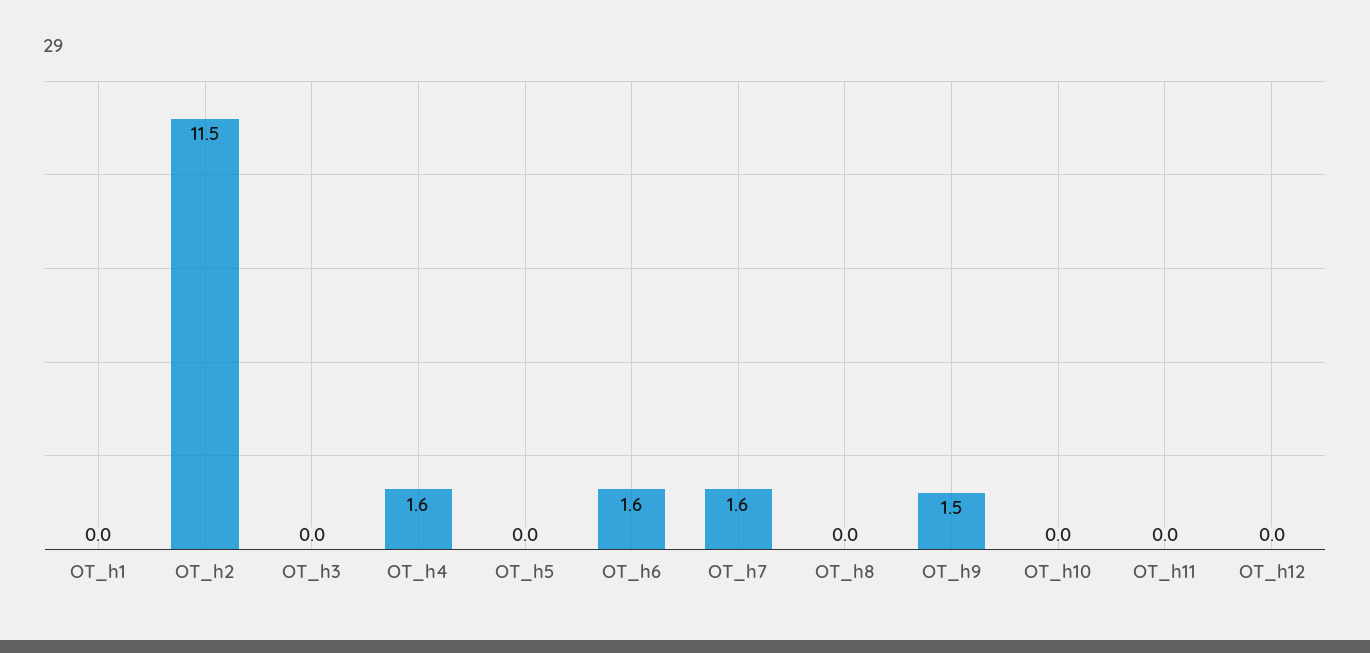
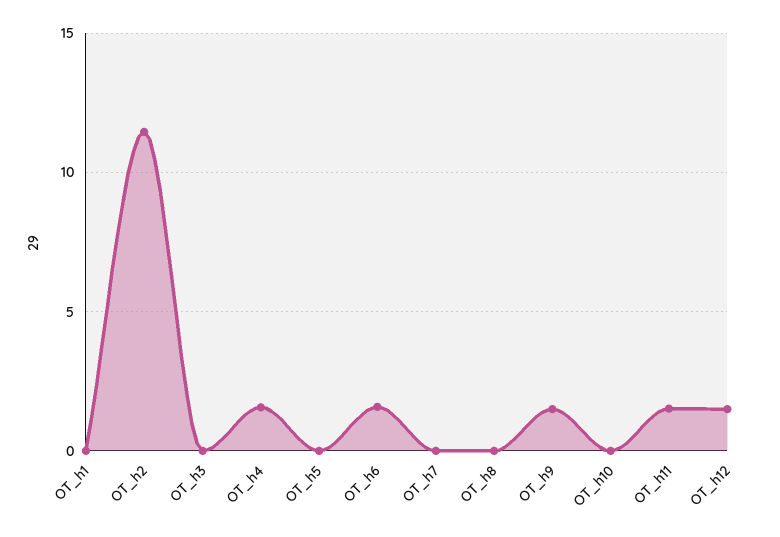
OT_h7: 1.6 -> 0
OT_h11: 0 -> 1.5
OT_h12: 0 -> 1.5

